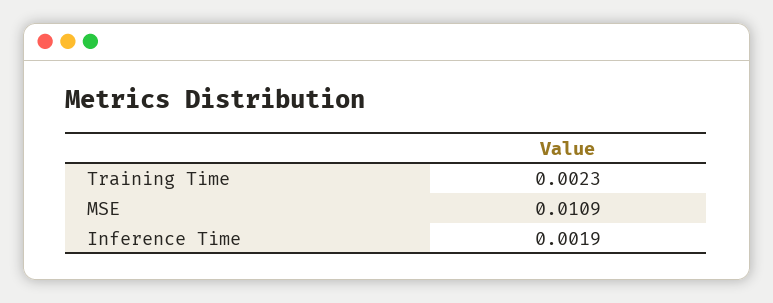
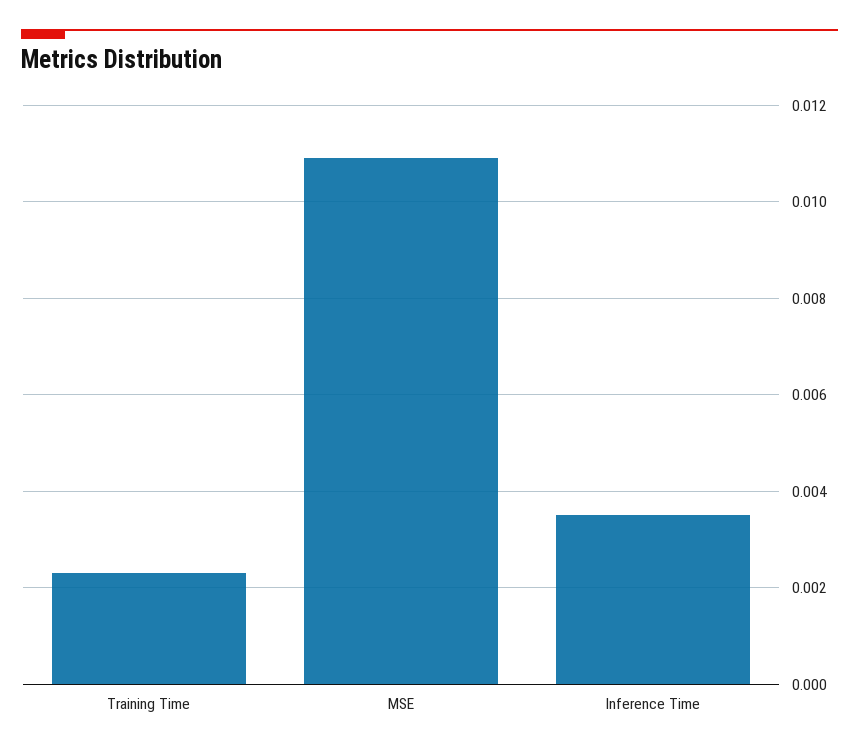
Inference Time: 0.0019 -> 0.0035

